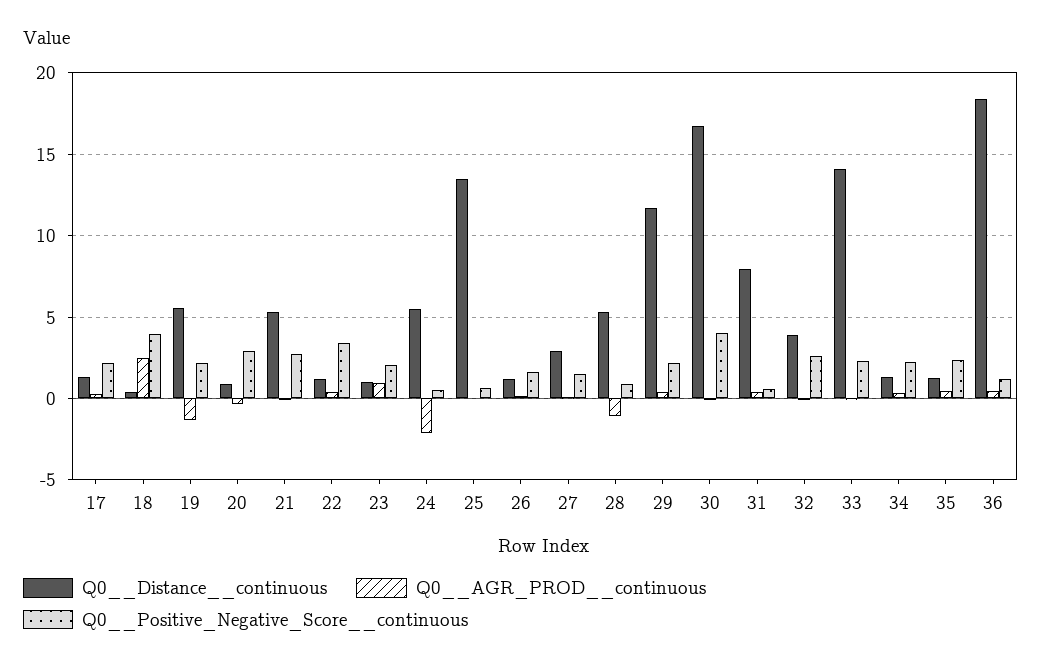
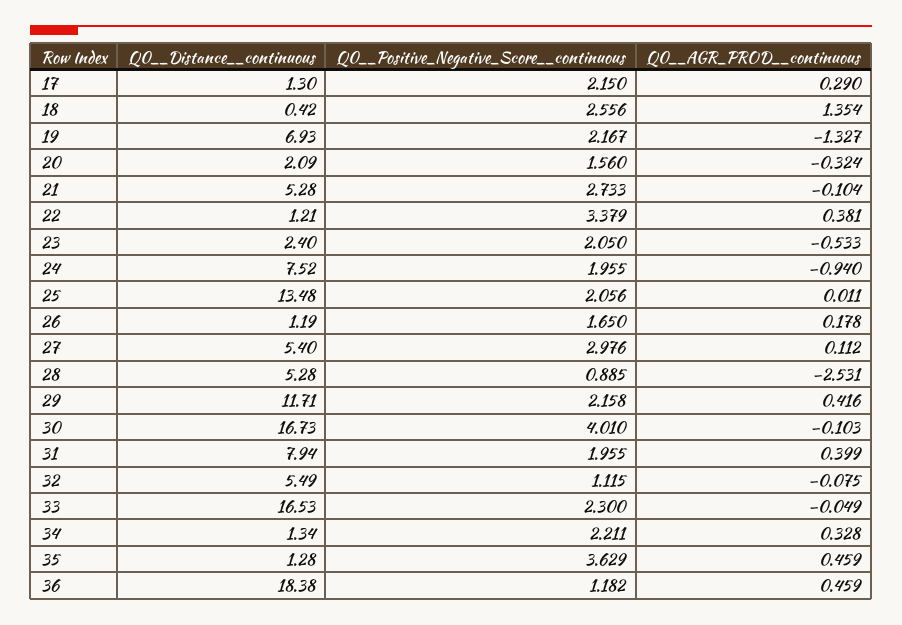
Q0__AGR_PROD__continuous, 18: 2.5 -> 1.354
Q0__Positive_Negative_Score__continuous, 18: 4 -> 2.556
Q0__Distance__continuous, 19: 5.5 -> 6.93
Q0__Distance__continuous, 20: 1 -> 2.09
Q0__Positive_Negative_Score__continuous, 20: 3 -> 1.56
Q0__Distance__continuous, 23: 1 -> 2.4
Q0__AGR_PROD__continuous, 23: 1 -> -0.533
Q0__Distance__continuous, 24: 5.5 -> 7.52
Q0__AGR_PROD__continuous, 24: -2 -> -0.94
Q0__Positive_Negative_Score__continuous, 24: 0.5 -> 1.955
Q0__Positive_Negative_Score__continuous, 25: 0.5 -> 2.056
Q0__Distance__continuous, 27: 3 -> 5.4
Q0__Positive_Negative_Score__continuous, 27: 1.5 -> 2.976
Q0__AGR_PROD__continuous, 28: -1 -> -2.531
Q0__Positive_Negative_Score__continuous, 31: 0.5 -> 1.955
Q0__Distance__continuous, 32: 4 -> 5.49
Q0__Positive_Negative_Score__continuous, 32: 2.5 -> 1.115
Q0__Distance__continuous, 33: 14 -> 16.53
Q0__Positive_Negative_Score__continuous, 35: 2.5 -> 3.629

